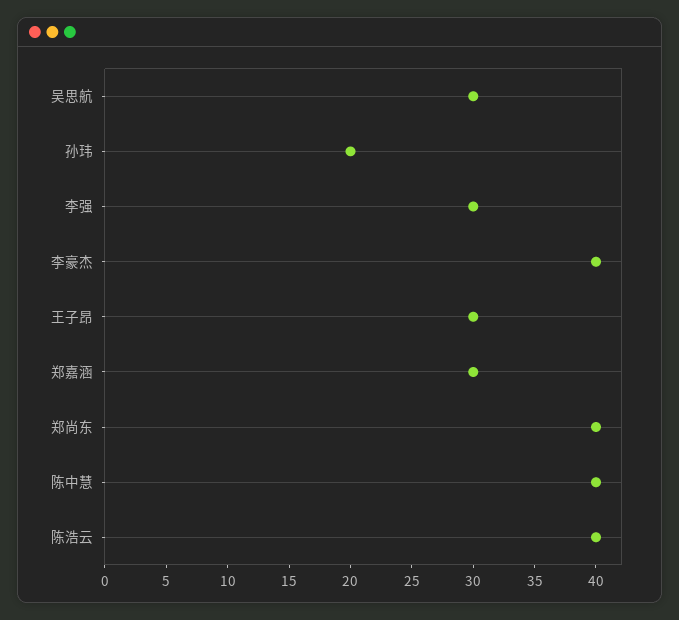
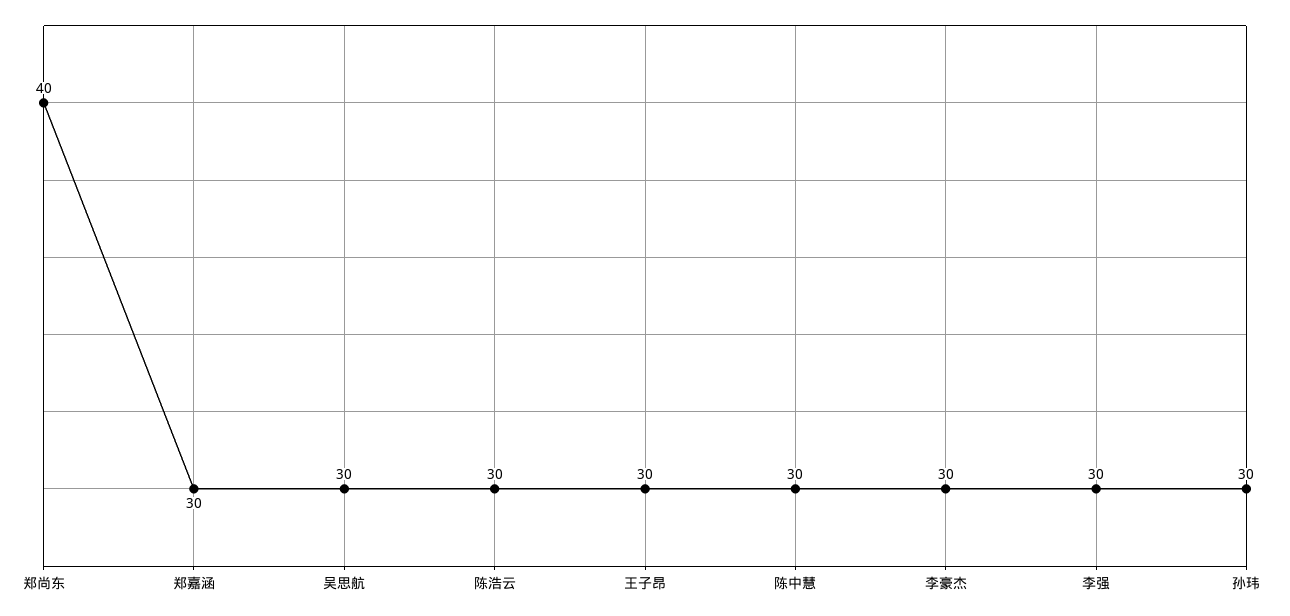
孙玮: 20 -> 30
李豪杰: 40 -> 30
陈中慧: 40 -> 30
陈浩云: 40 -> 30

